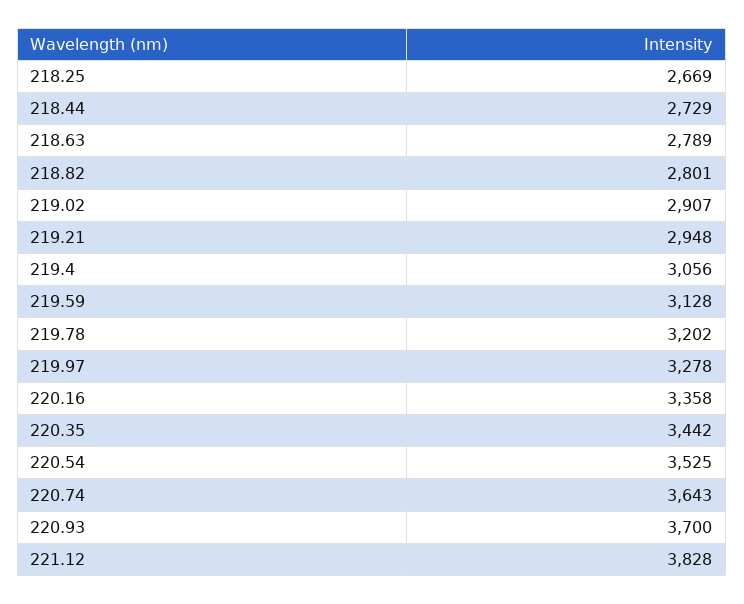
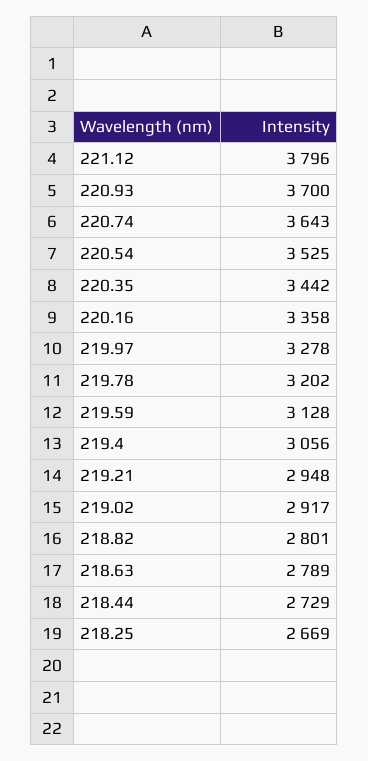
219.02: 2907 -> 2917
221.12: 3828 -> 3796

